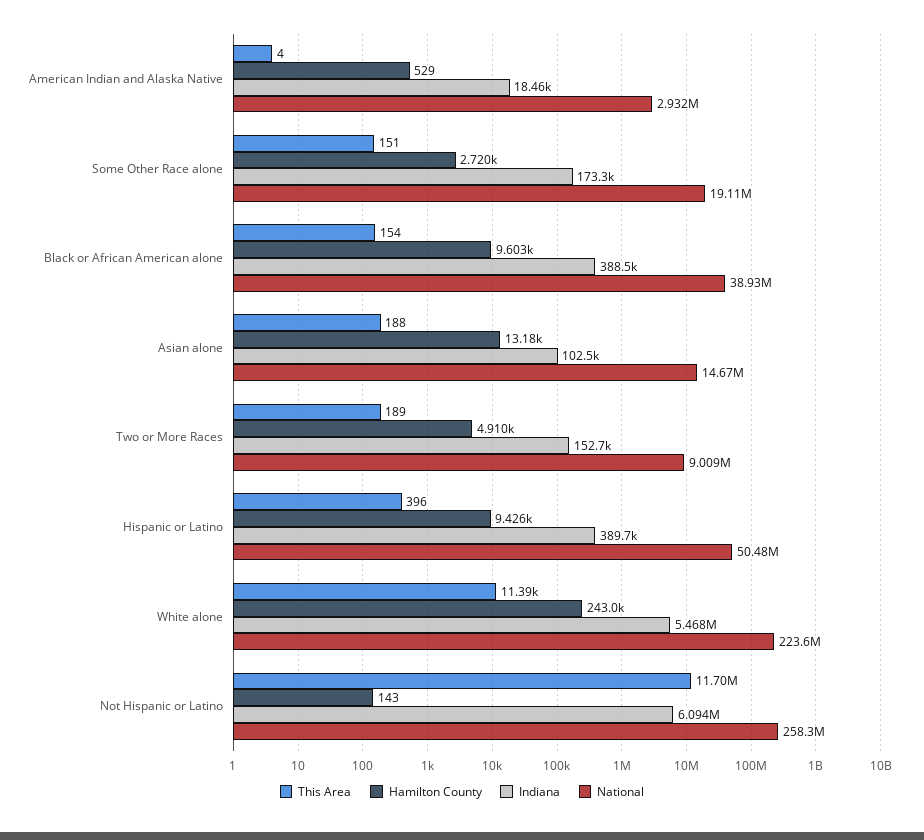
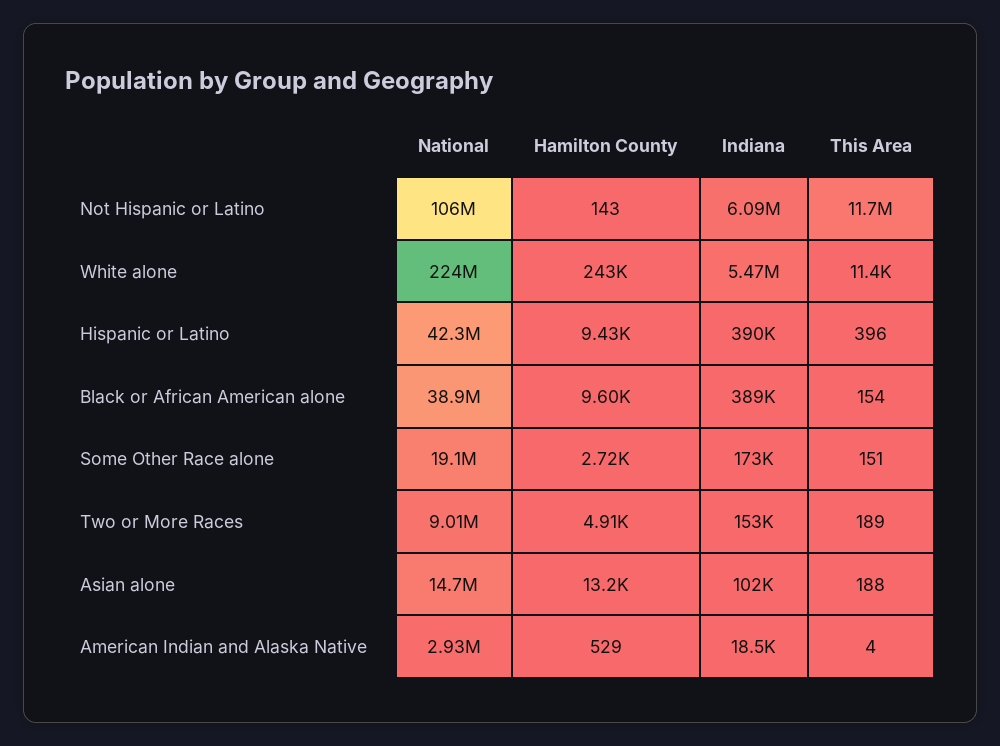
National, Hispanic or Latino: 50480000 -> 42300000
National, Not Hispanic or Latino: 258300000 -> 106000000

